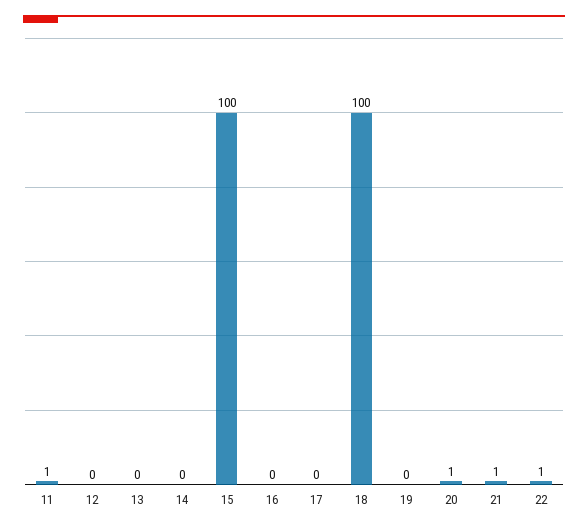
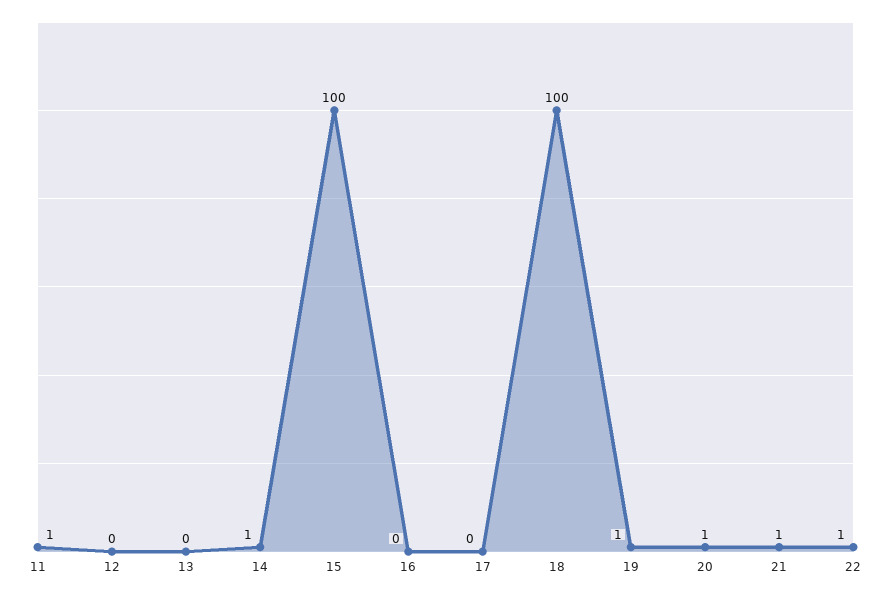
14: 0 -> 1
19: 0 -> 1

